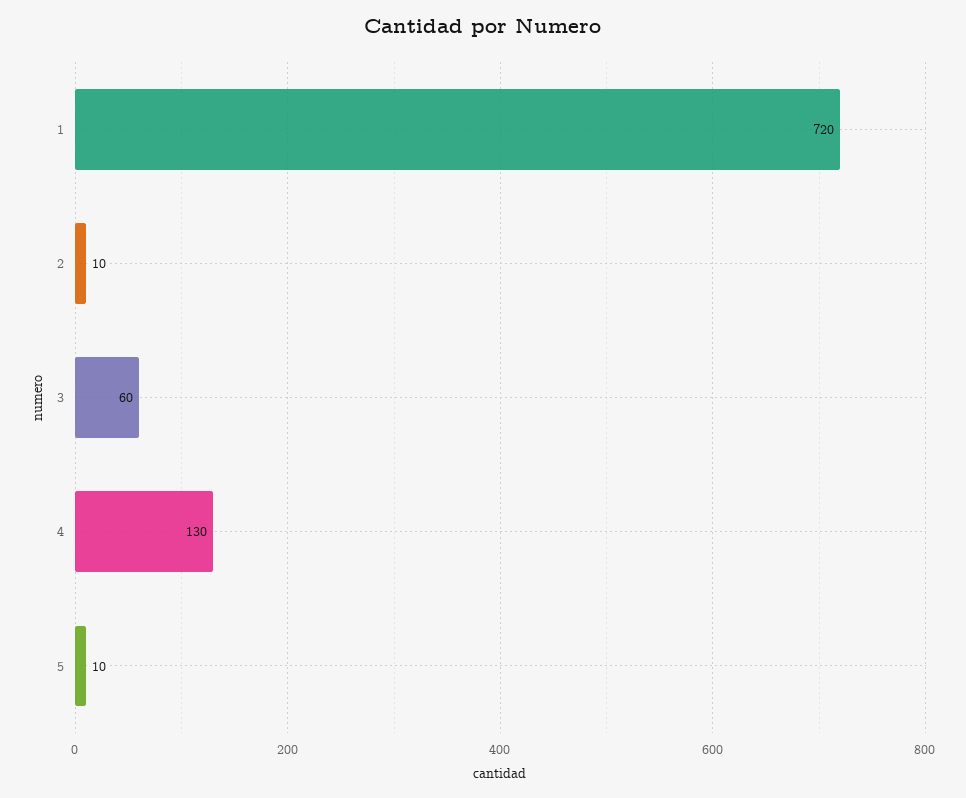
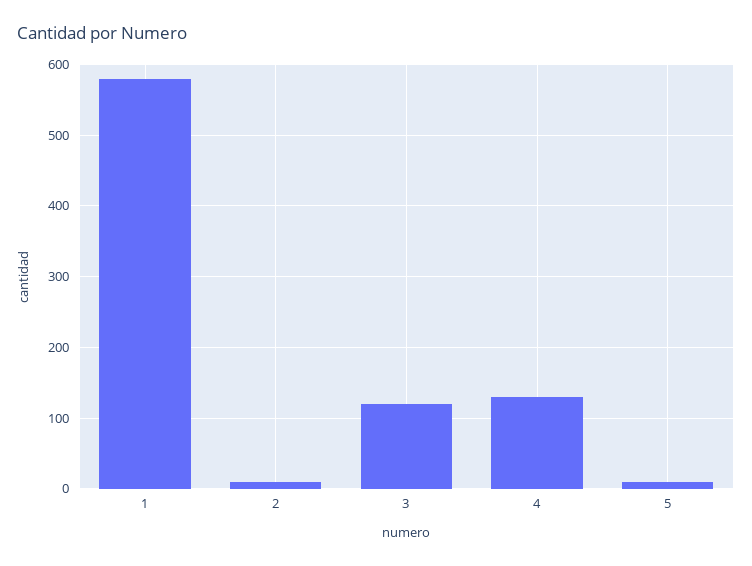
1: 720 -> 580
3: 60 -> 120

